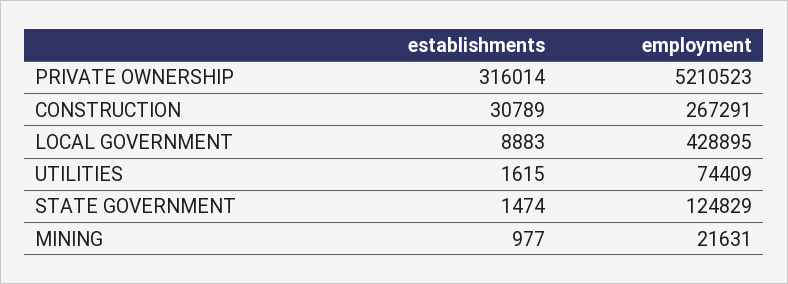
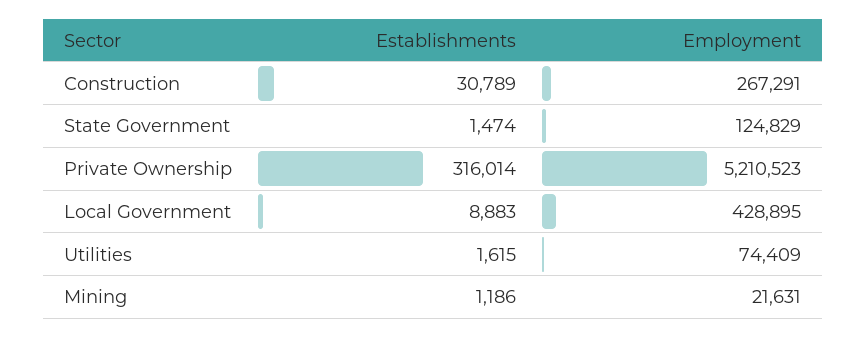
establishments, MINING: 977 -> 1186

